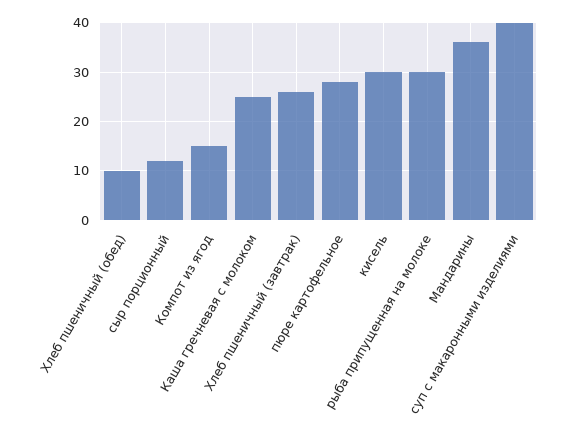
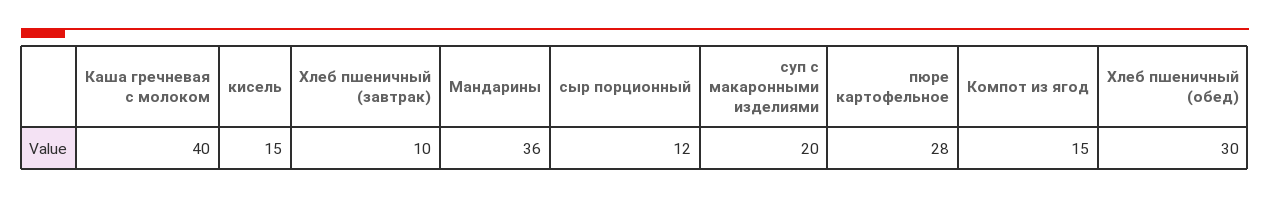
Хлеб пшеничный (обед): 10 -> 30
Каша гречневая с молоком: 25 -> 40
Хлеб пшеничный (завтрак): 25 -> 10
кисель: 30 -> 15
рыба припущенная на молоке: 30 -> none
суп с макаронными изделиями: 40 -> 20

